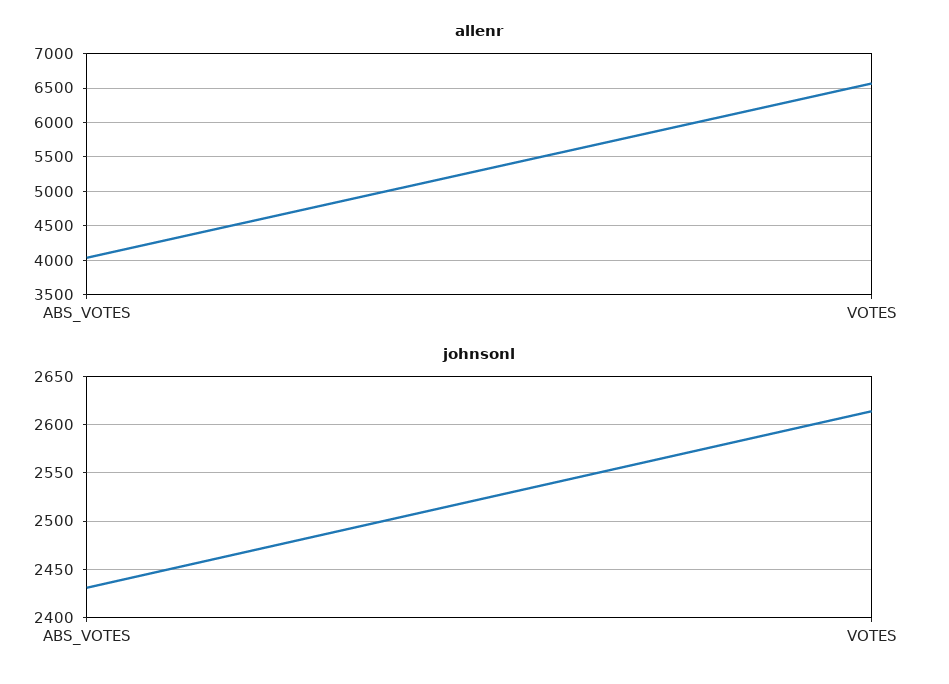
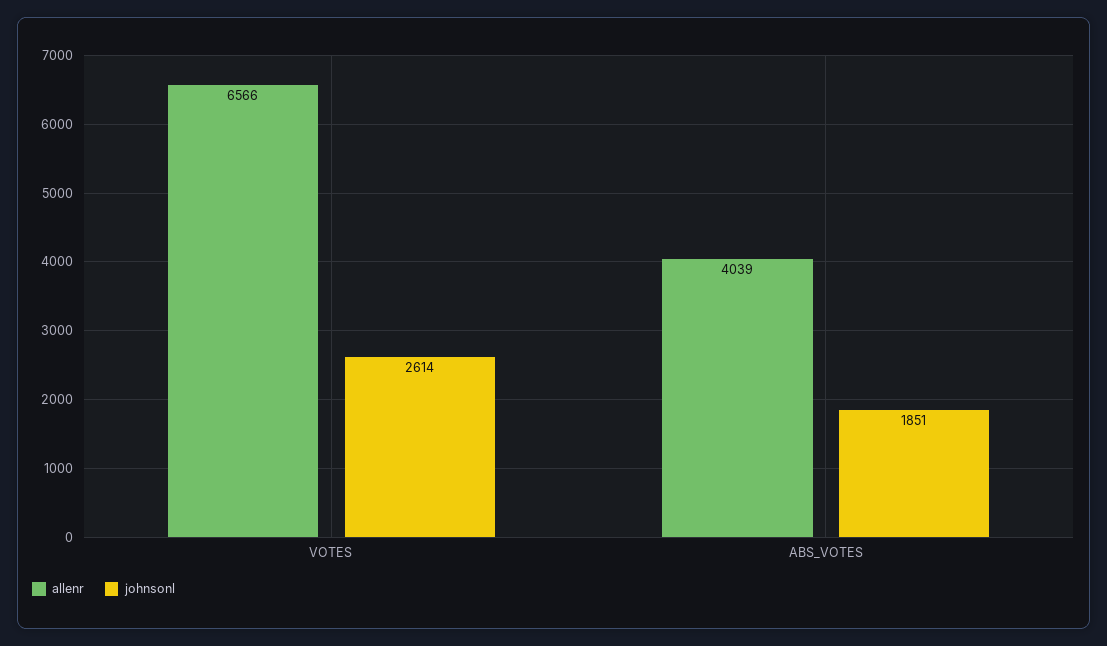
johnsonl, ABS_VOTES: 2430 -> 1851

